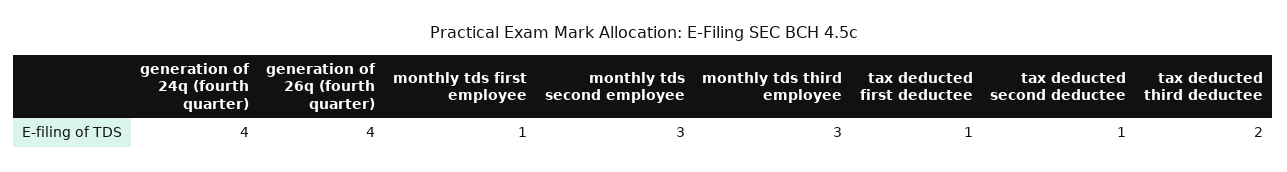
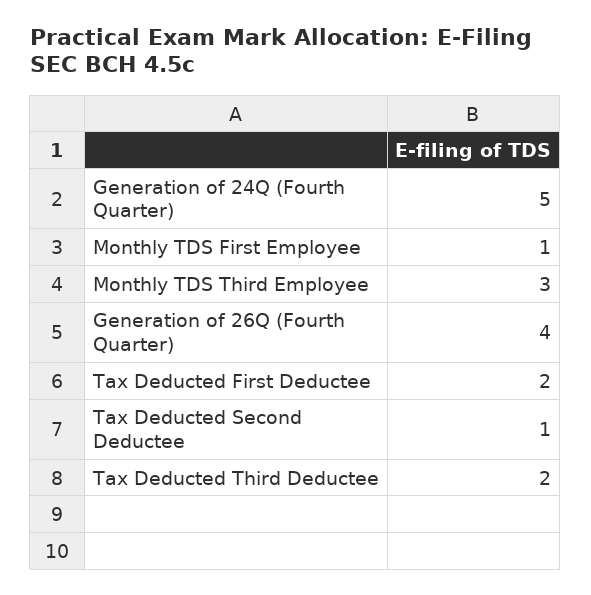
generation of 24q (fourth quarter): 4 -> 5
monthly tds second employee: 3 -> none
tax deducted first deductee: 1 -> 2

